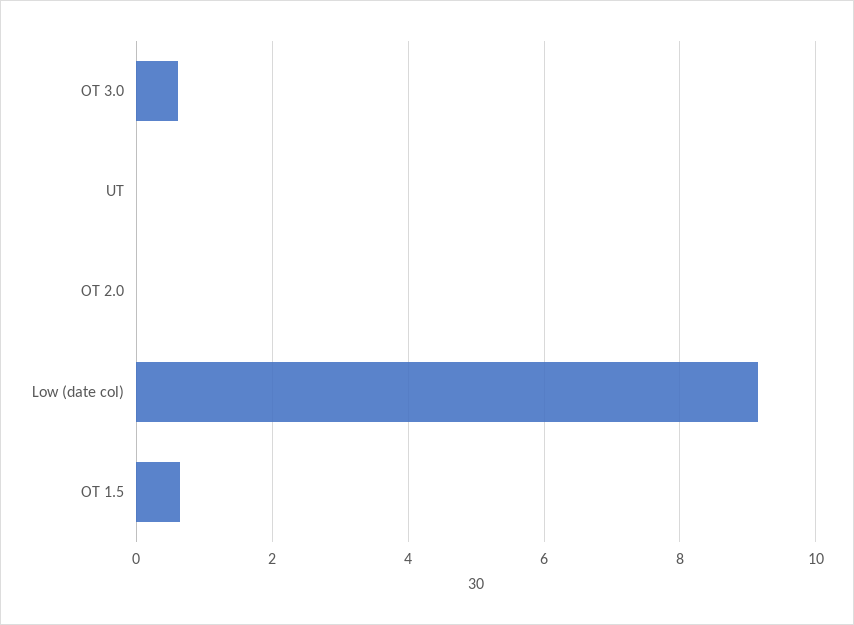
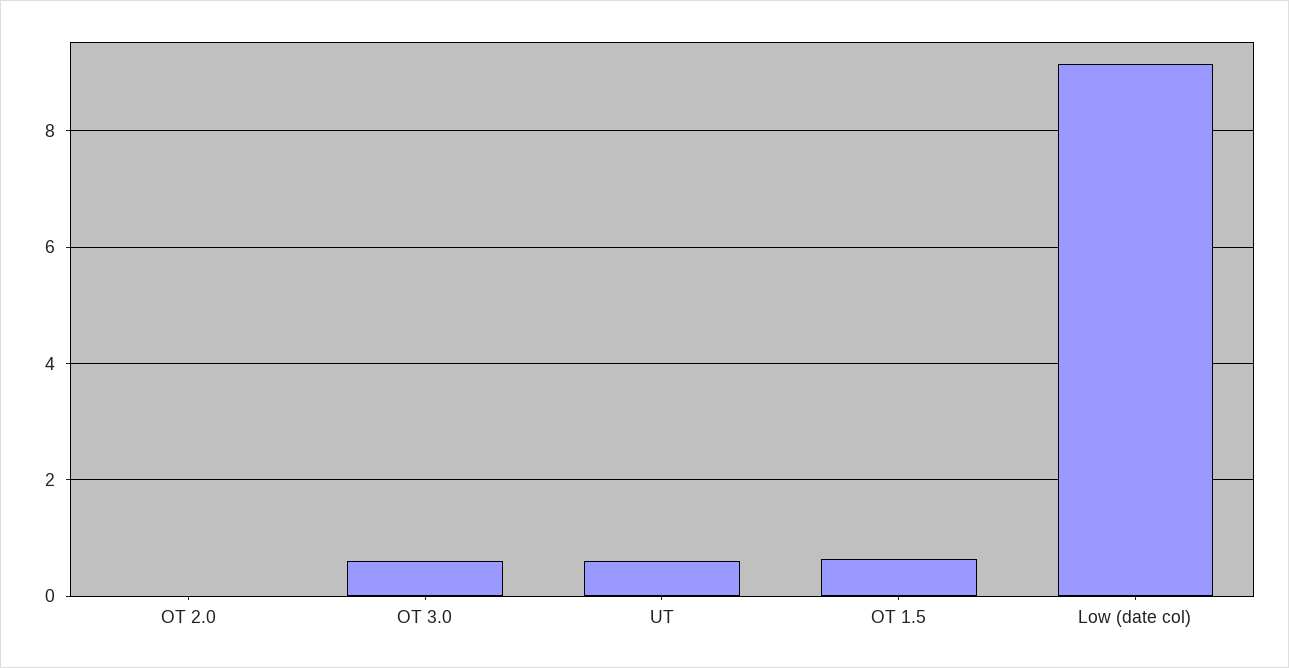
UT: 0 -> 0.6

